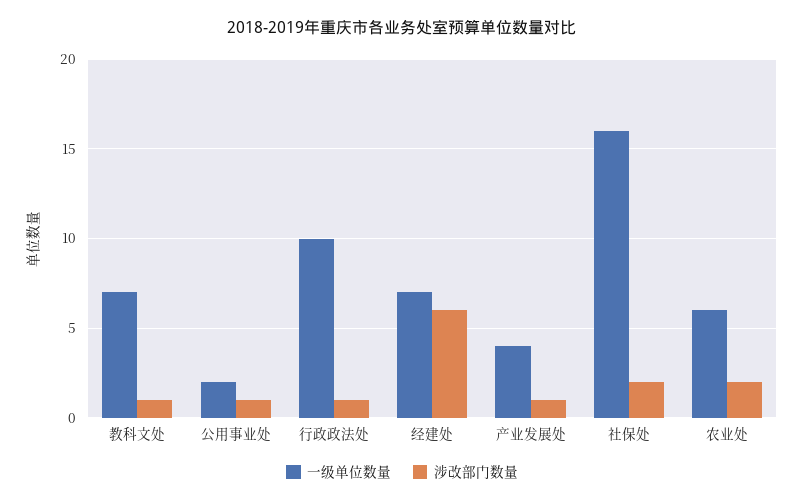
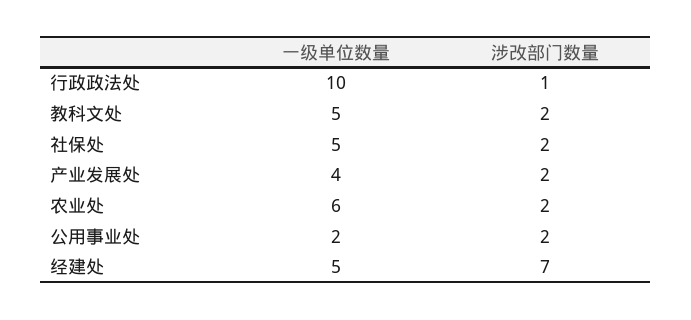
一级单位数量, 教科文处: 7 -> 5
涉改部门数量, 教科文处: 1 -> 2
涉改部门数量, 公用事业处: 1 -> 2
一级单位数量, 经建处: 7 -> 5
涉改部门数量, 经建处: 6 -> 7
涉改部门数量, 产业发展处: 1 -> 2
一级单位数量, 社保处: 16 -> 5

